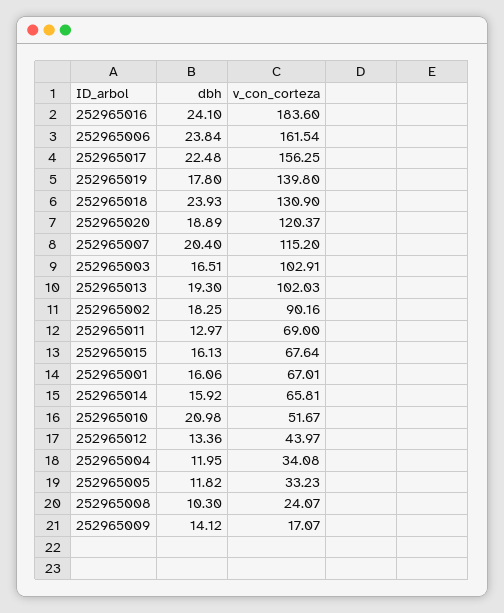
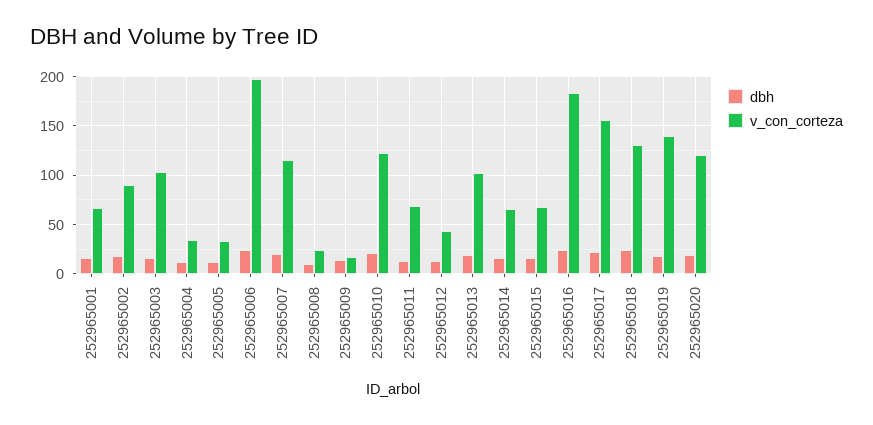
v_con_corteza, 252965006: 161.54 -> 200
v_con_corteza, 252965010: 51.67 -> 120

